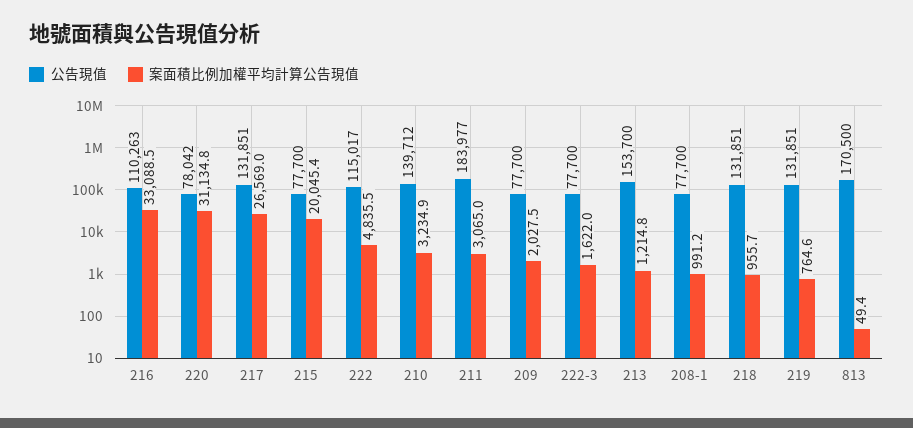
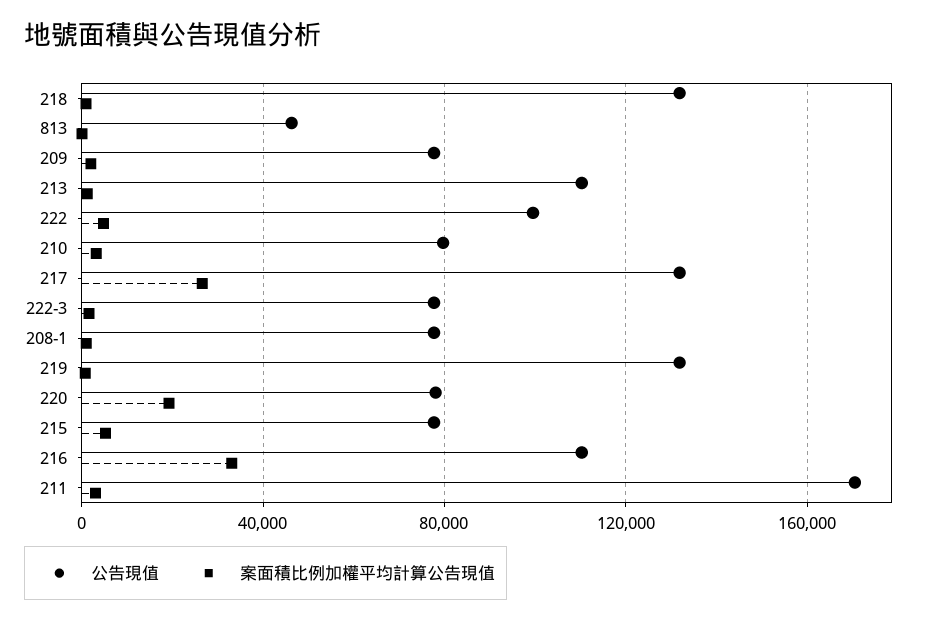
案面積比例加權平均計算公告現值, 220: 31134.8 -> 20000
案面積比例加權平均計算公告現值, 215: 20045.4 -> 5000
公告現值, 222: 115017 -> 100000
公告現值, 210: 139712 -> 80000
公告現值, 211: 183977 -> 170000
公告現值, 213: 153700 -> 110000
公告現值, 813: 170500 -> 45000

